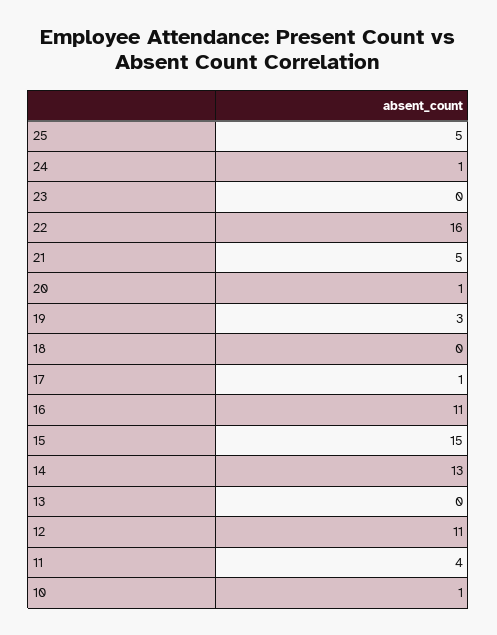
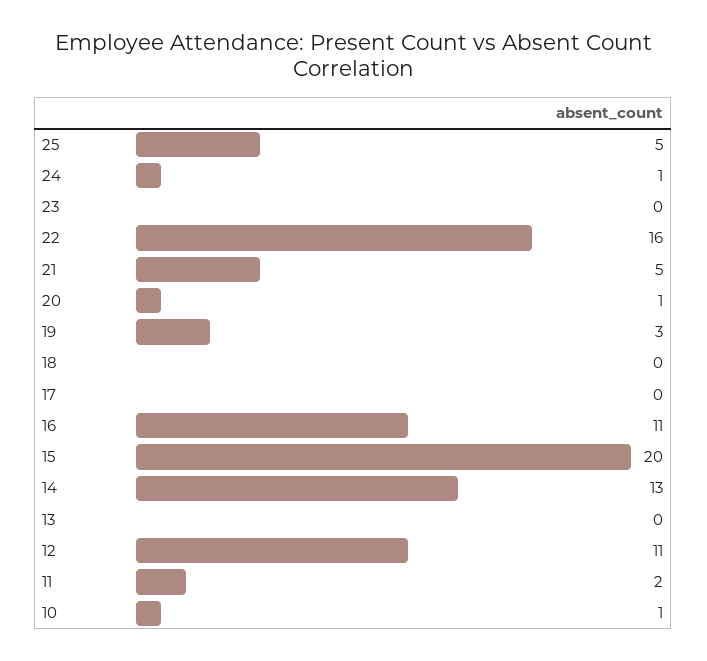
17: 1 -> 0
15: 15 -> 20
11: 4 -> 2

